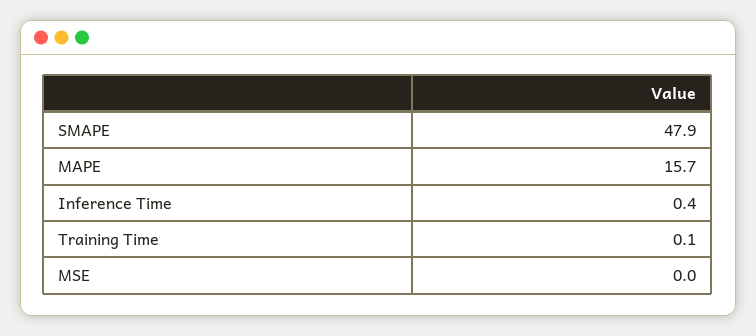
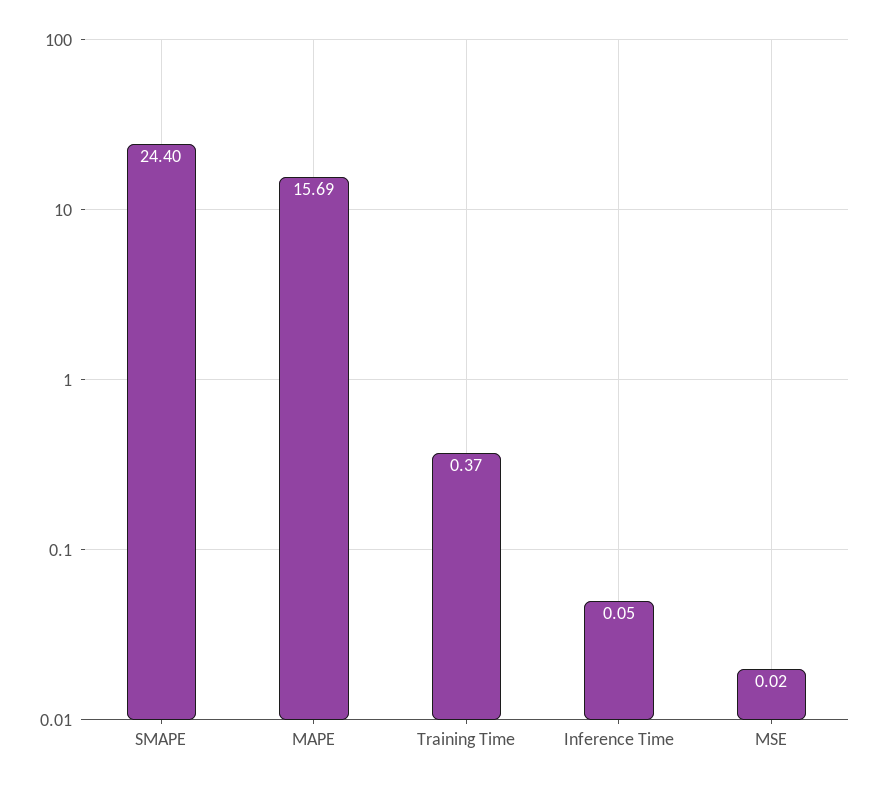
SMAPE: 47.9 -> 24.4
Inference Time: 0.4 -> 0.05
Training Time: 0.1 -> 0.37

